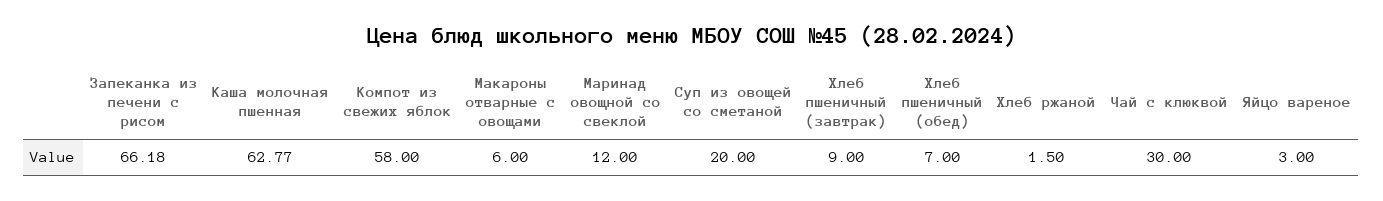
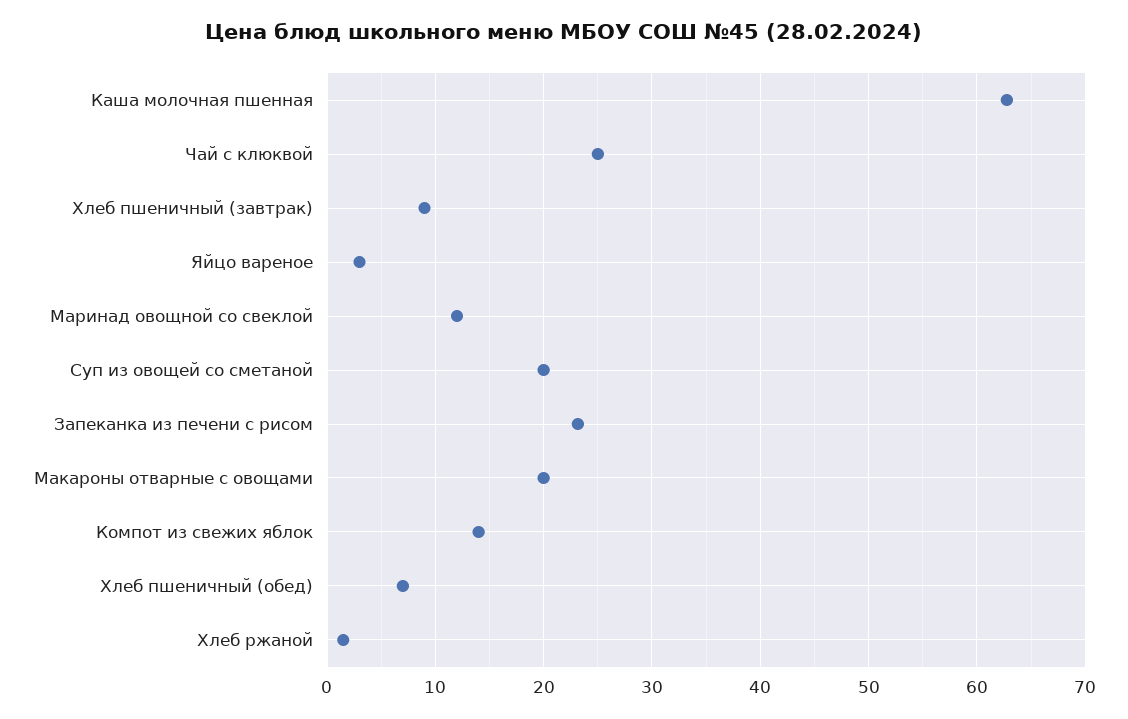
Запеканка из печени с рисом: 66.18 -> 23
Компот из свежих яблок: 58 -> 14
Макароны отварные с овощами: 6 -> 20
Чай с клюквой: 30 -> 25

